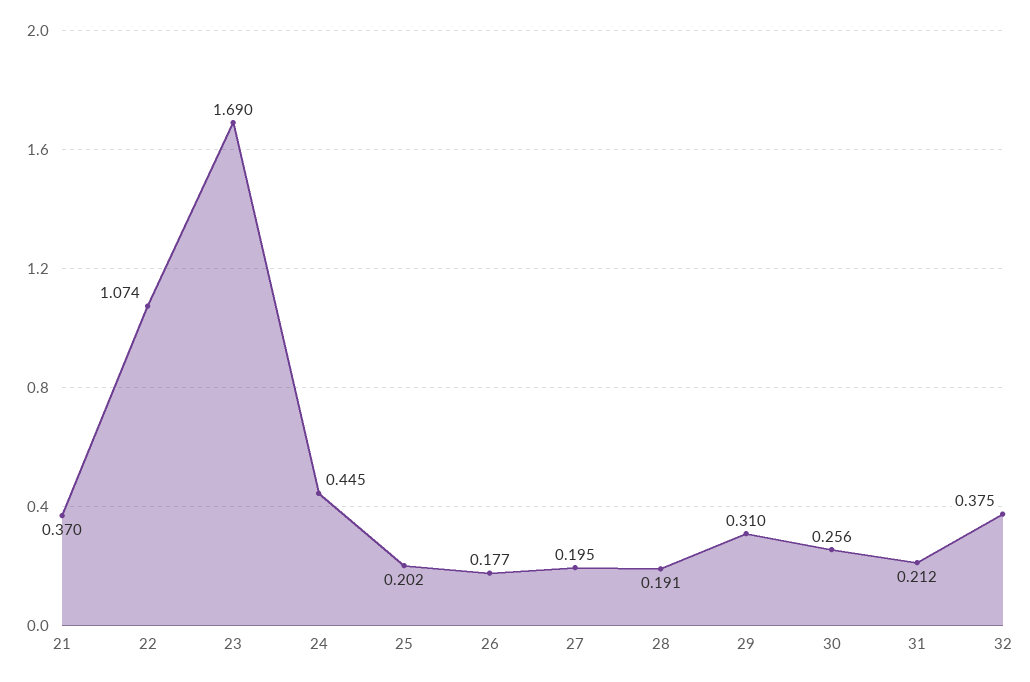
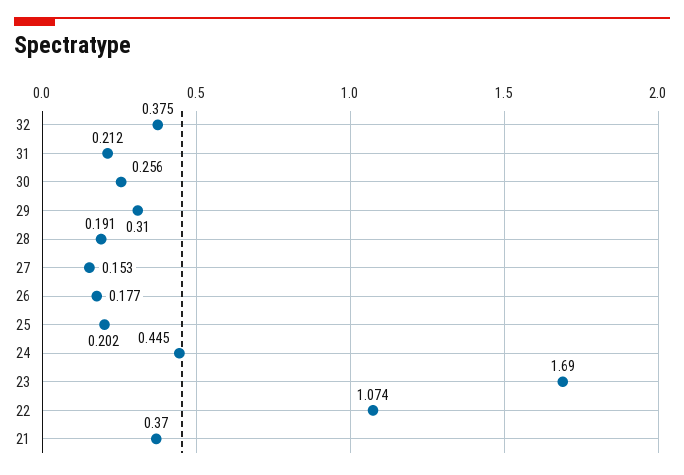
27: 0.195 -> 0.153

